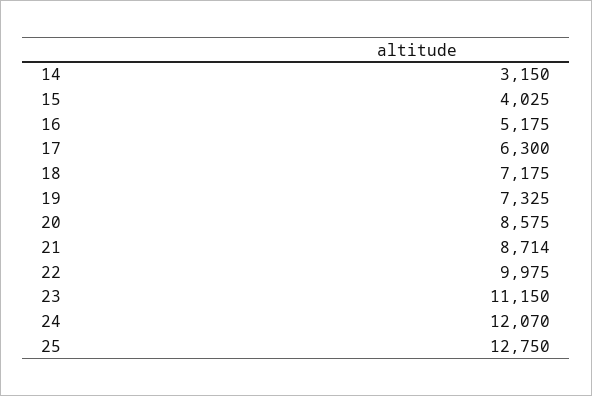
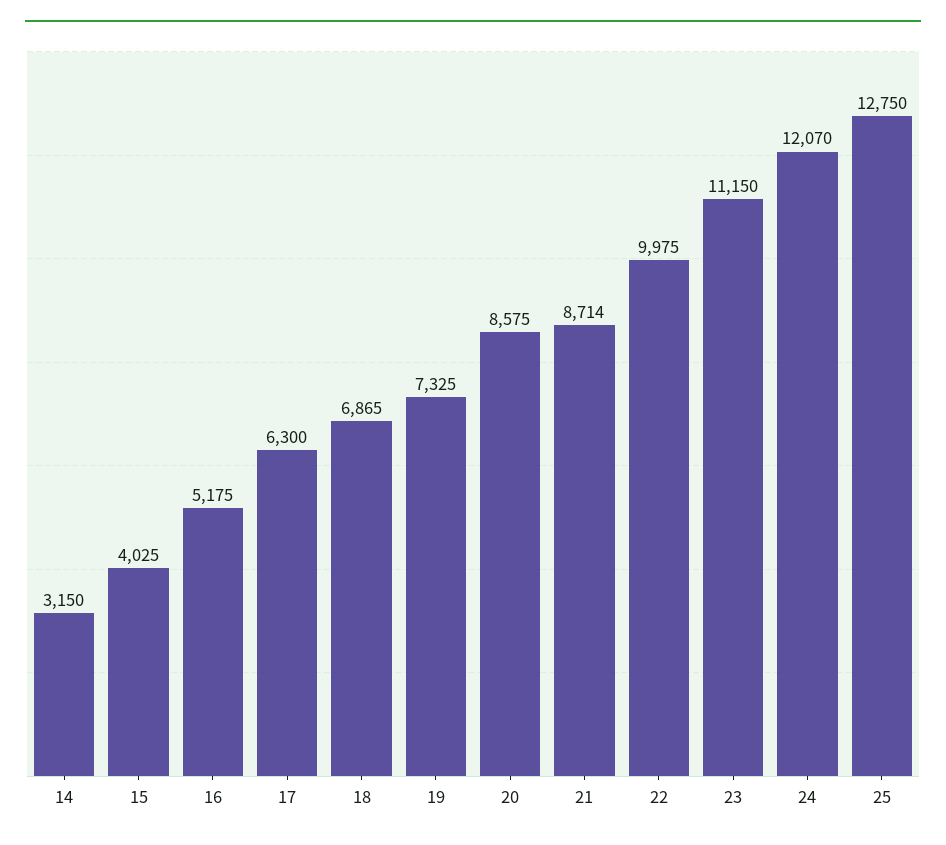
18: 7175 -> 6865

